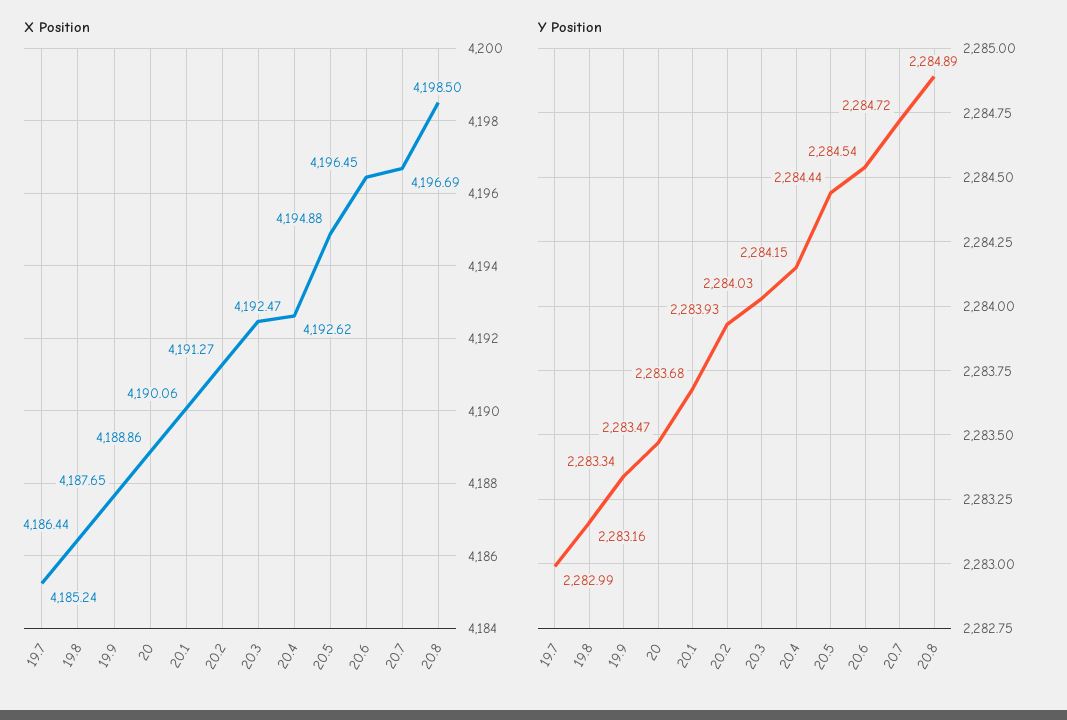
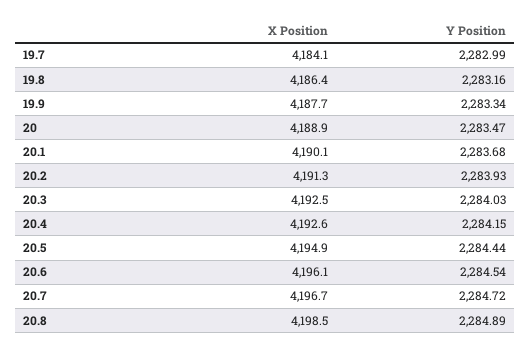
X Position, 19.7: 4185.24 -> 4184.1
X Position, 20.6: 4196.45 -> 4196.1

